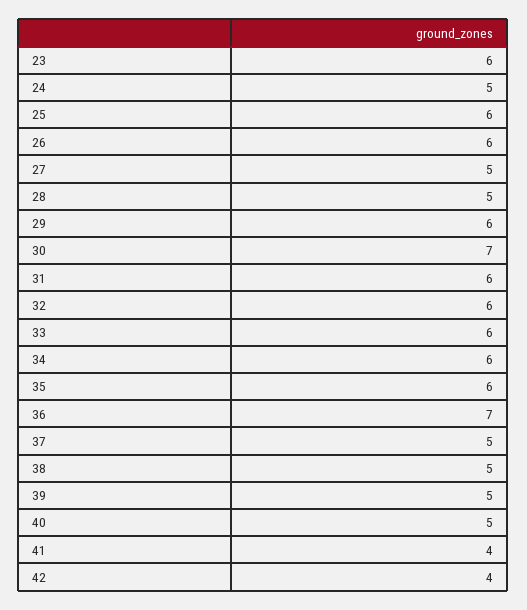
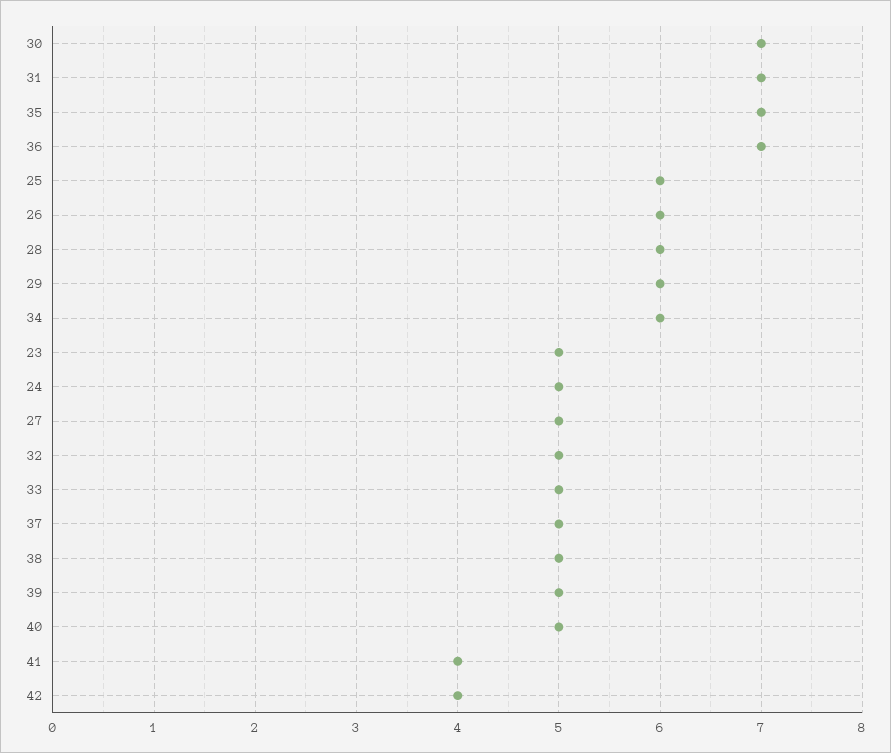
23: 6 -> 5
28: 5 -> 6
31: 6 -> 7
32: 6 -> 5
33: 6 -> 5
35: 6 -> 7

